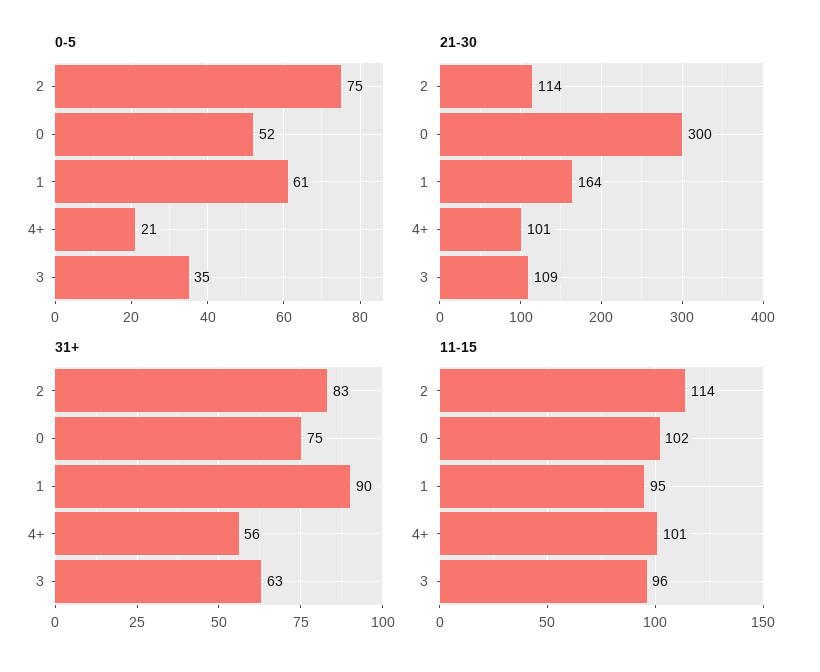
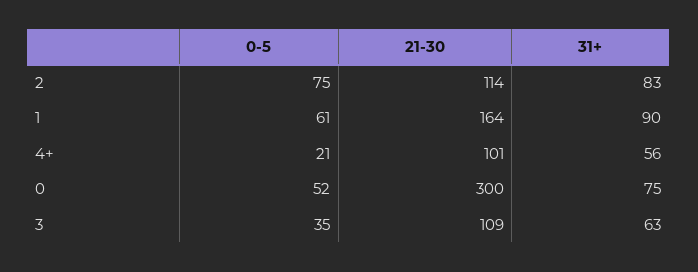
11-15, 2: 114 -> none
11-15, 0: 102 -> none
11-15, 1: 95 -> none
11-15, 4+: 101 -> none
11-15, 3: 96 -> none

